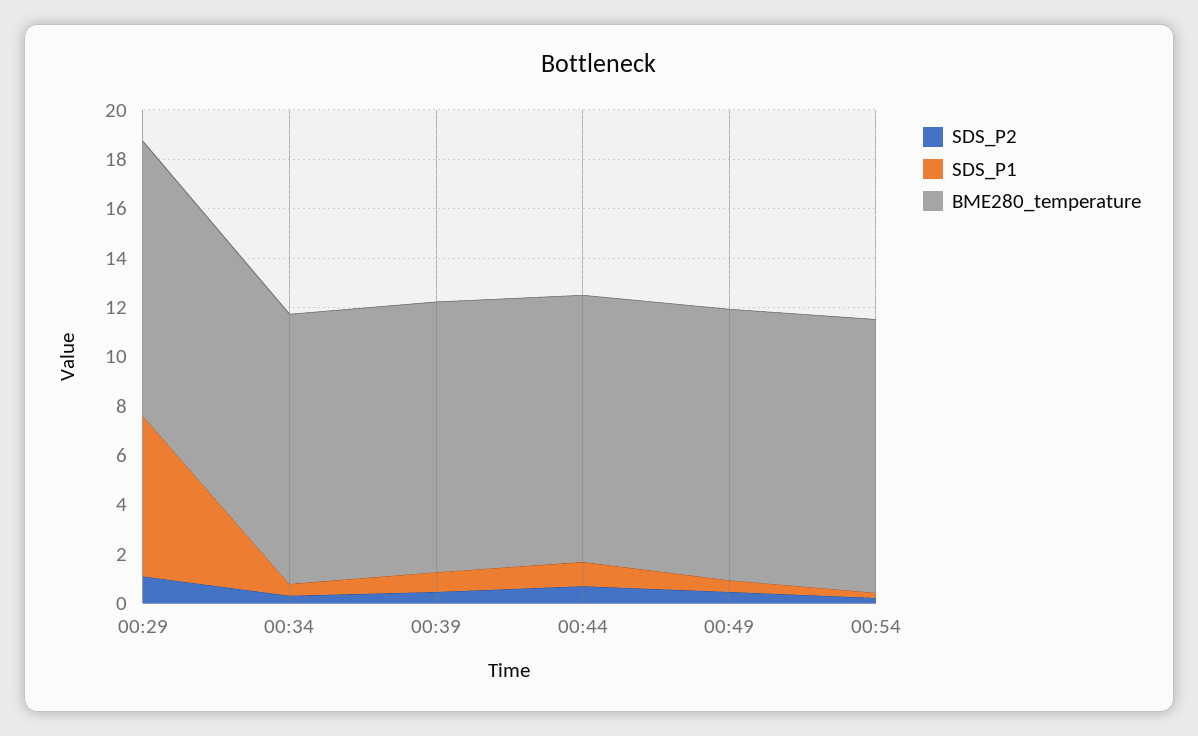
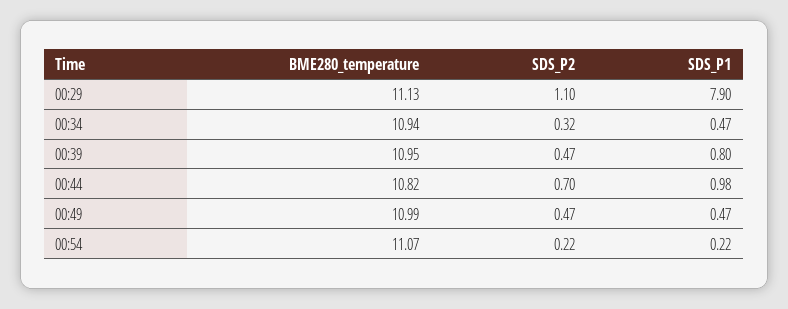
SDS_P1, 00:29: 6.5 -> 7.9

